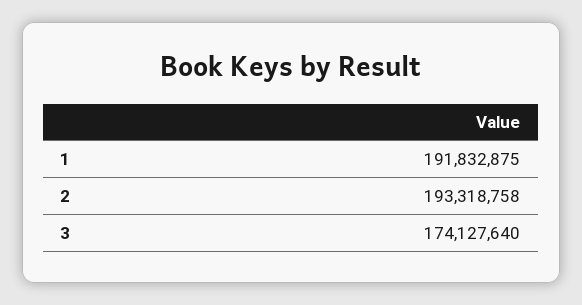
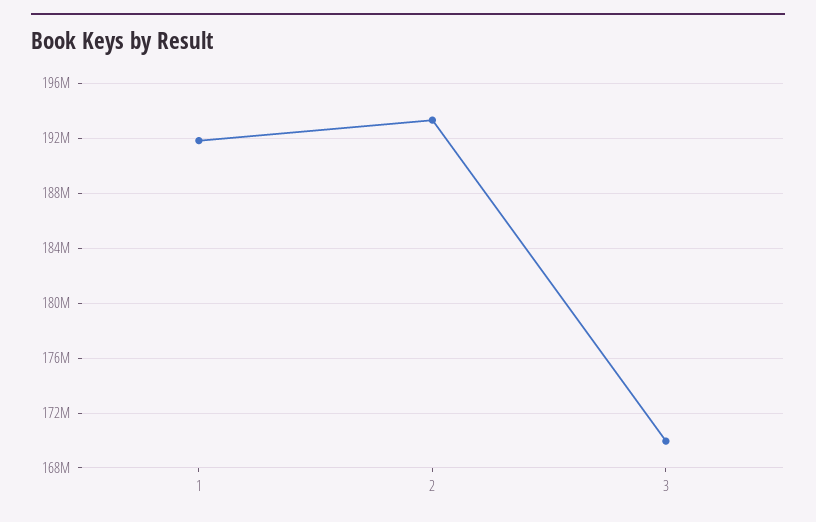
3: 174127640 -> 170000000

